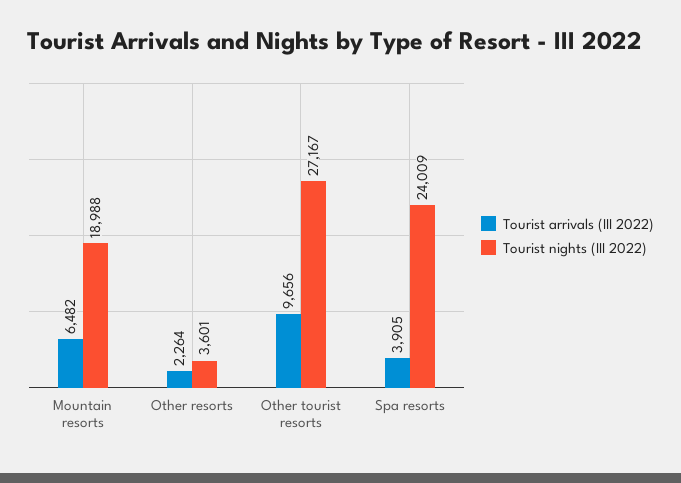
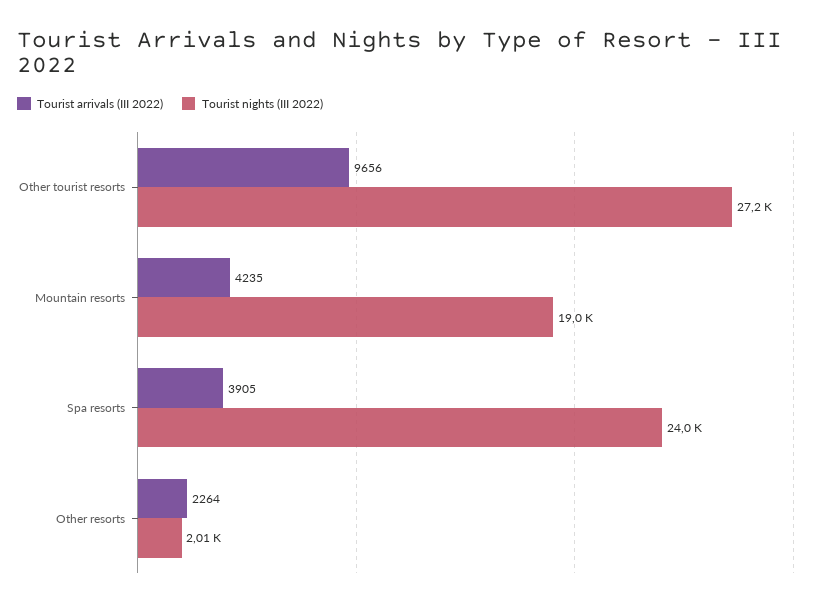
Tourist arrivals (III 2022), Mountain resorts: 6482 -> 4235
Tourist nights (III 2022), Other resorts: 3601 -> 2010

